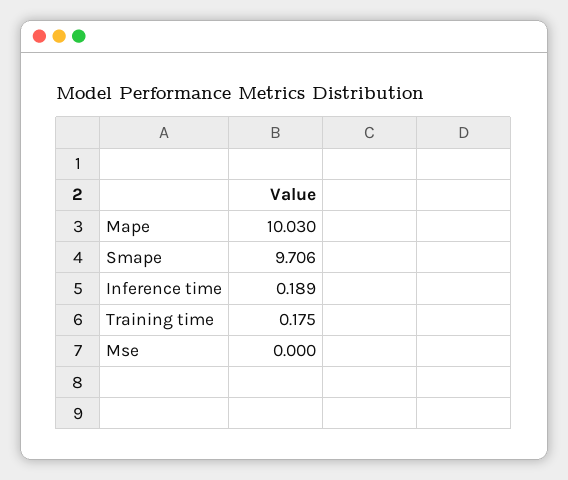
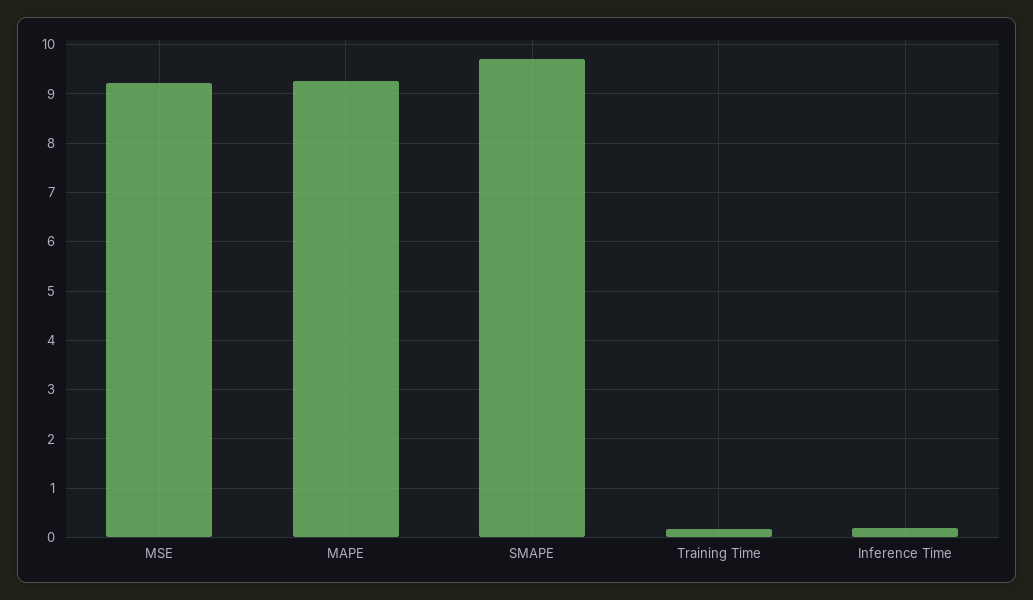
Mape: 10.03 -> 9.2
Mse: 0 -> 9.2

